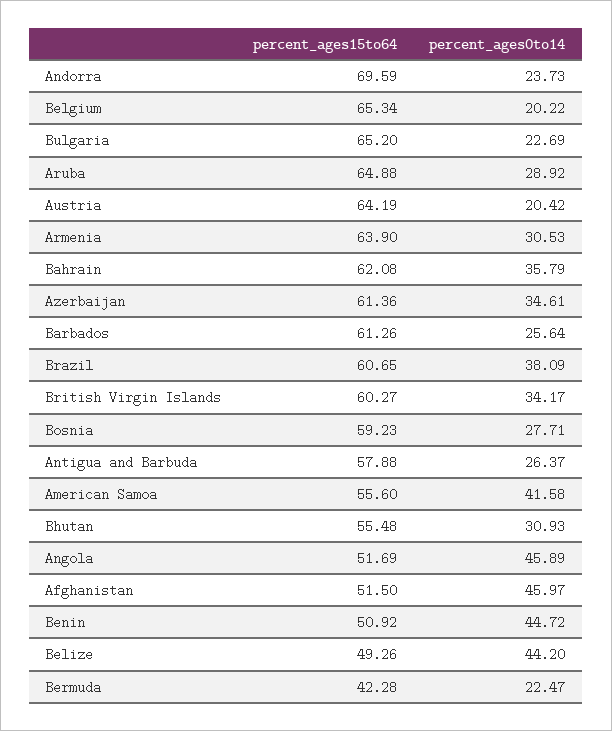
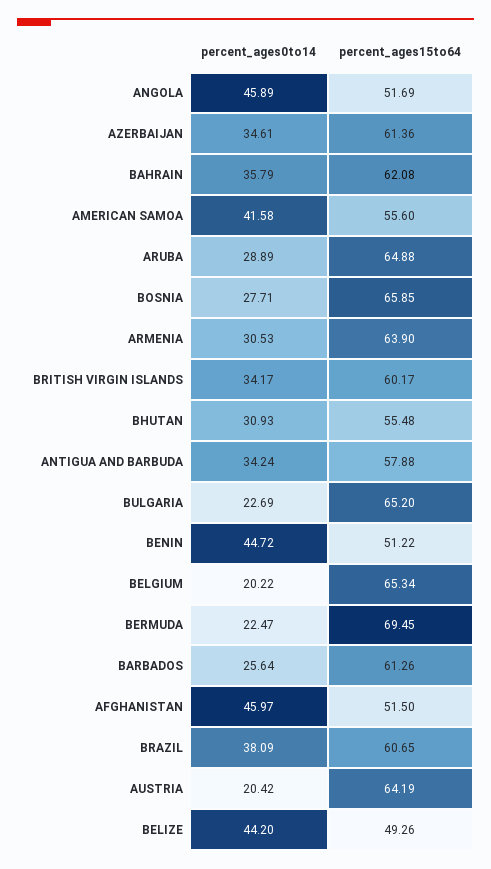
percent_ages15to64, Andorra: 69.59 -> none
percent_ages0to14, Andorra: 23.73 -> none
percent_ages0to14, Aruba: 28.92 -> 28.89
percent_ages15to64, British Virgin Islands: 60.27 -> 60.17
percent_ages15to64, Bosnia: 59.23 -> 65.85
percent_ages0to14, Antigua and Barbuda: 26.37 -> 34.24
percent_ages15to64, Benin: 50.92 -> 51.22
percent_ages15to64, Bermuda: 42.28 -> 69.45

